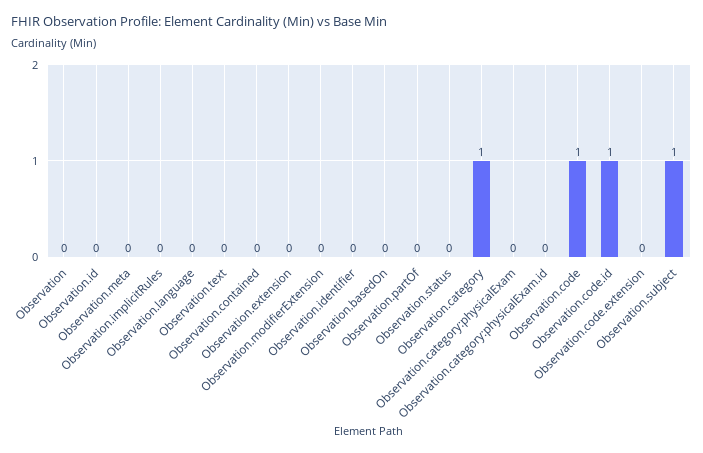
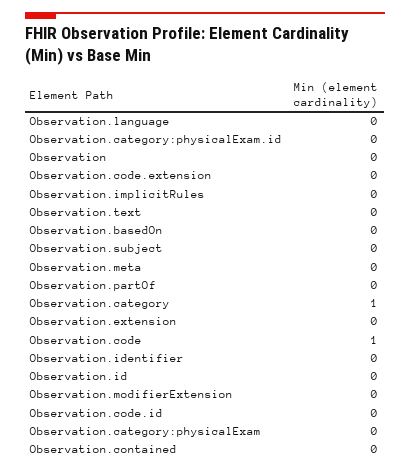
Observation.status: 0 -> none
Observation.code.id: 1 -> 0
Observation.subject: 1 -> 0

